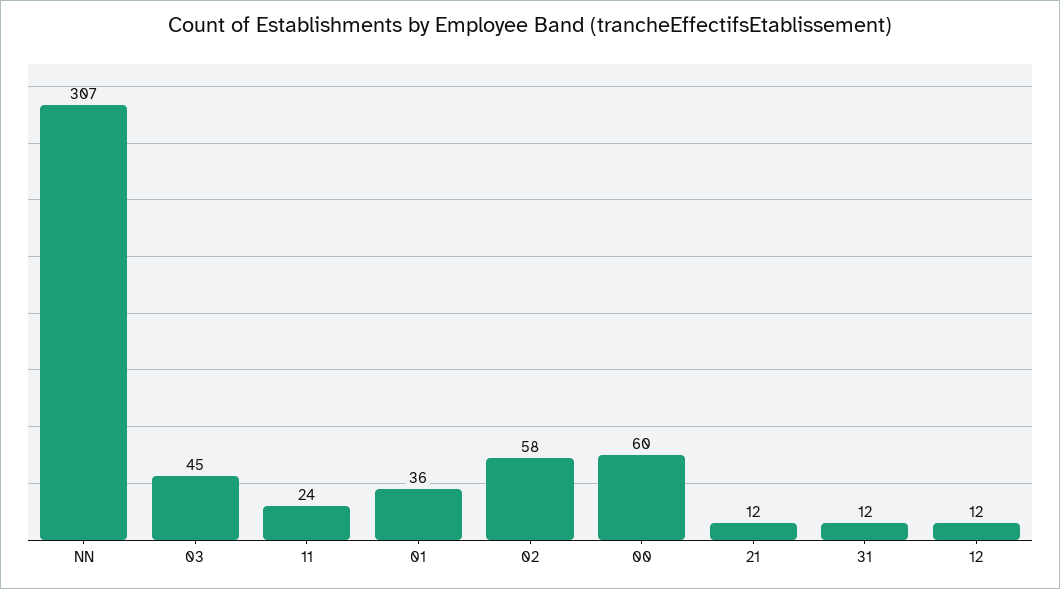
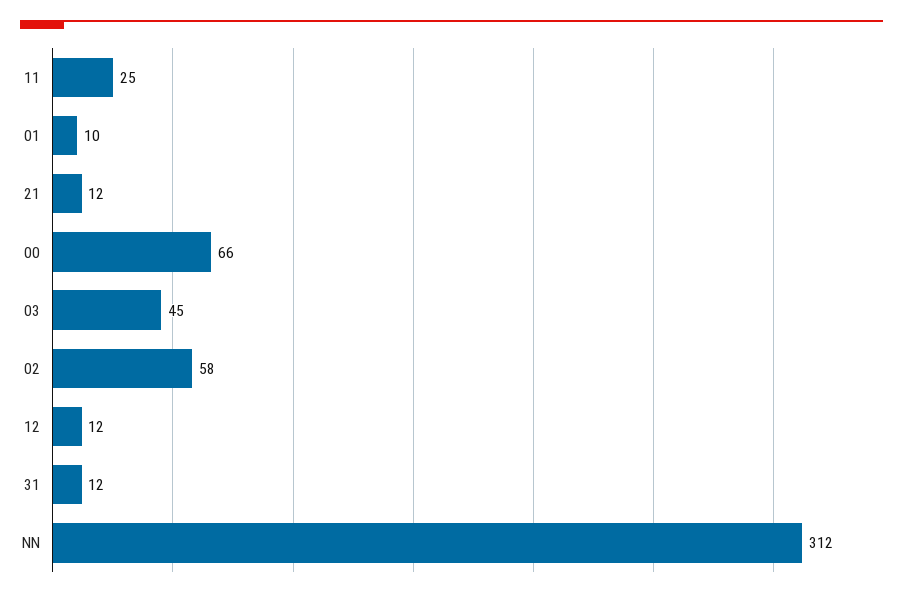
NN: 307 -> 312
11: 24 -> 25
01: 36 -> 10
00: 60 -> 66

